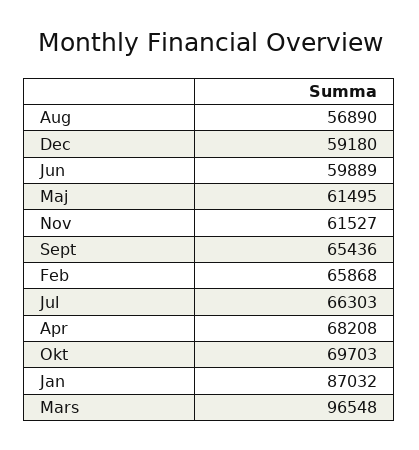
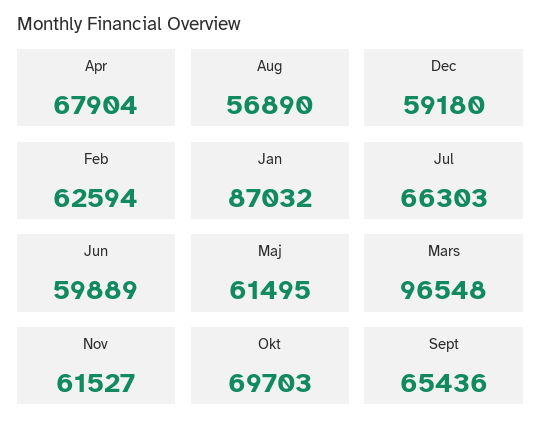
Feb: 65868 -> 62594
Apr: 68208 -> 67904

